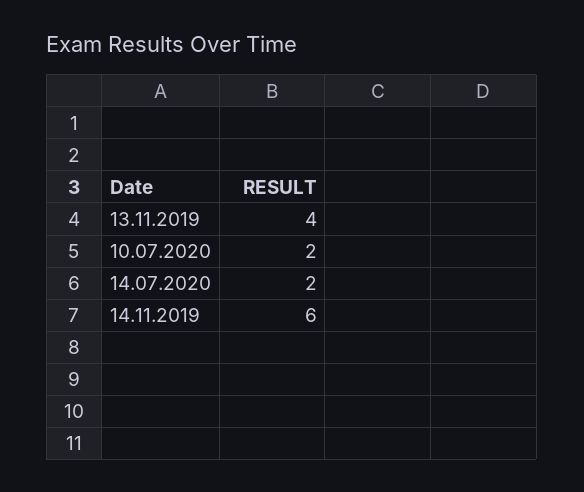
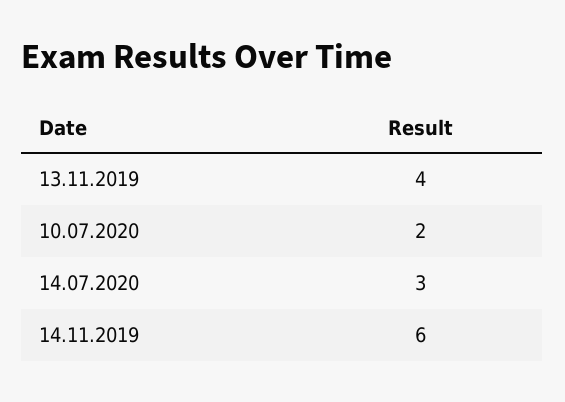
14.07.2020: 2 -> 3

